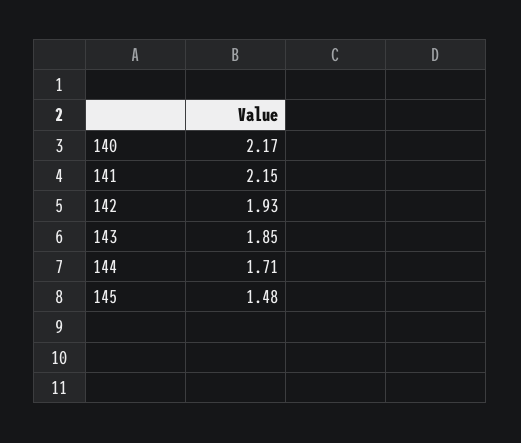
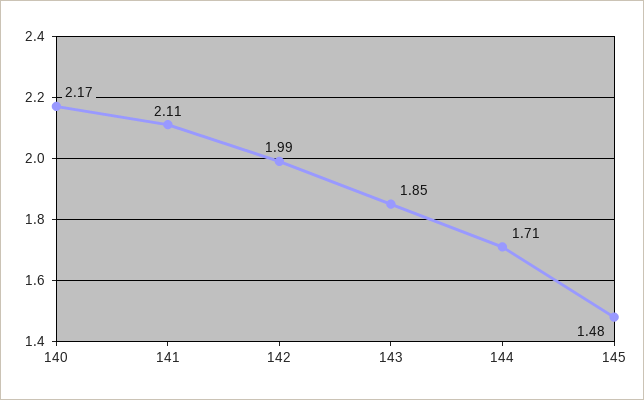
141: 2.15 -> 2.11
142: 1.93 -> 1.99

